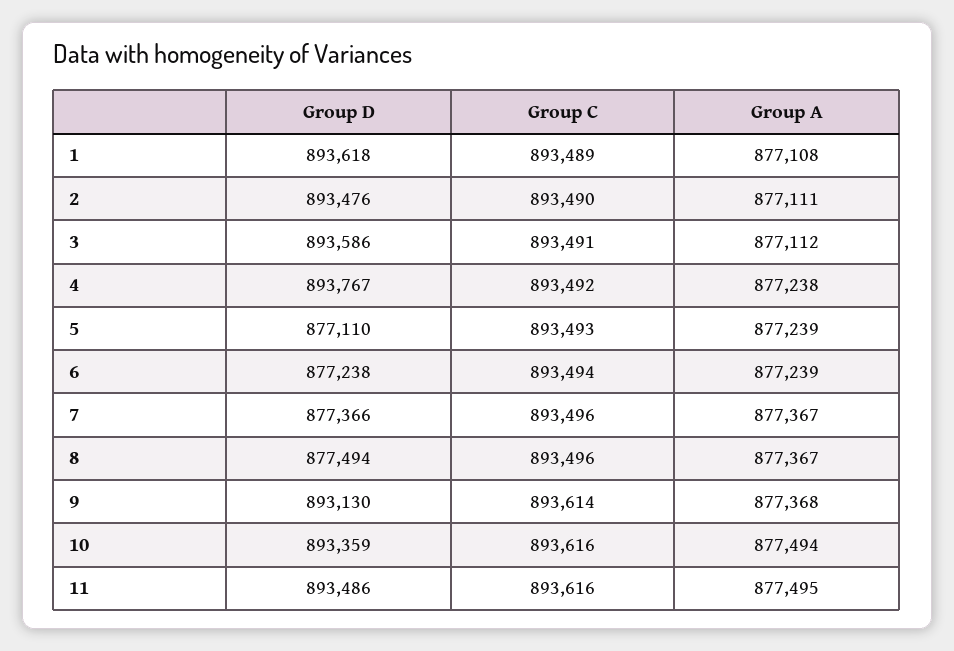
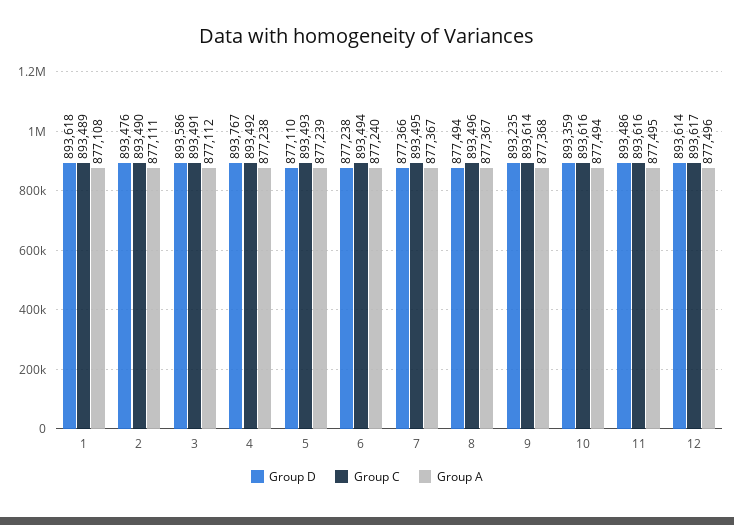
Group A, 6: 877239 -> 877240
Group C, 7: 893496 -> 893495
Group D, 9: 893130 -> 893235
Group D, 12: none -> 893614
Group C, 12: none -> 893617
Group A, 12: none -> 877496

